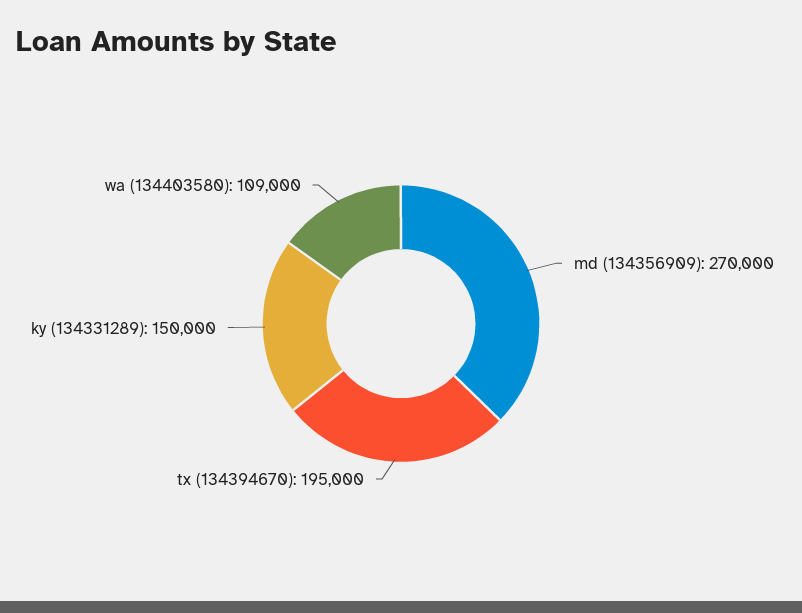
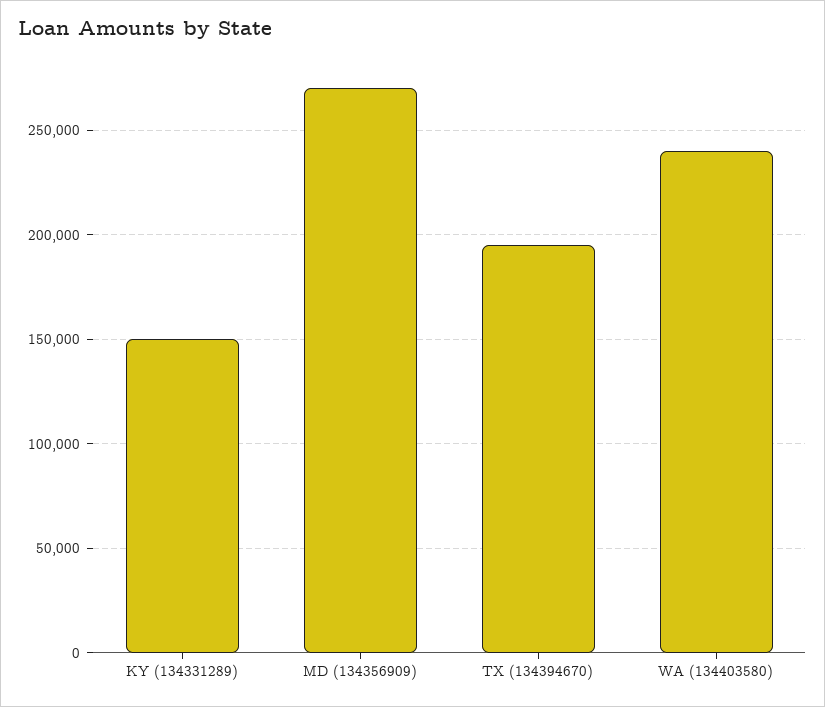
wa (134403580): 109000 -> 240000

